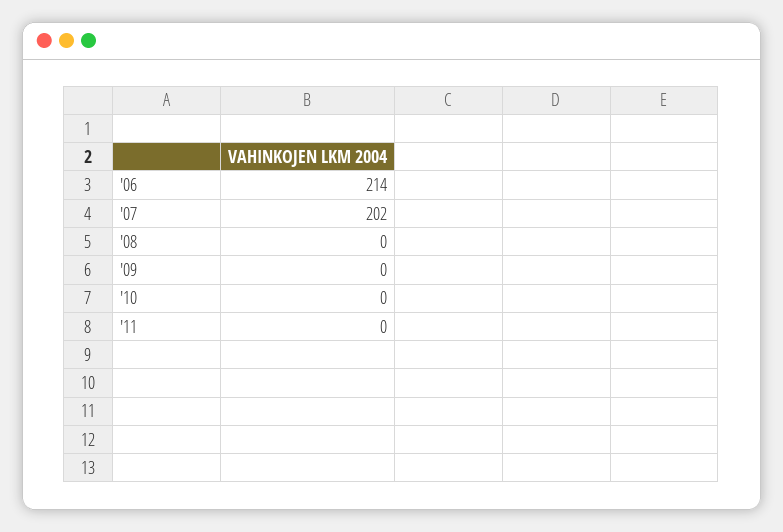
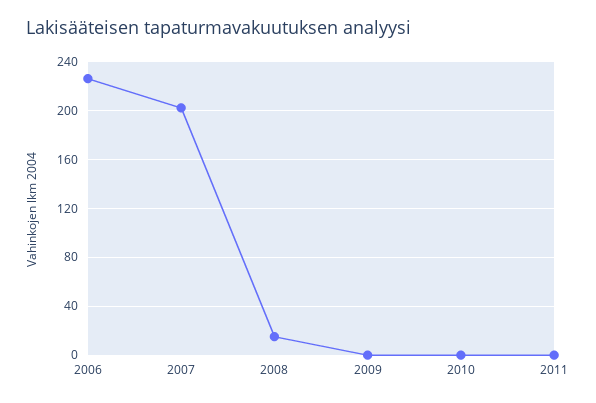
'06: 214 -> 225
'08: 0 -> 15

